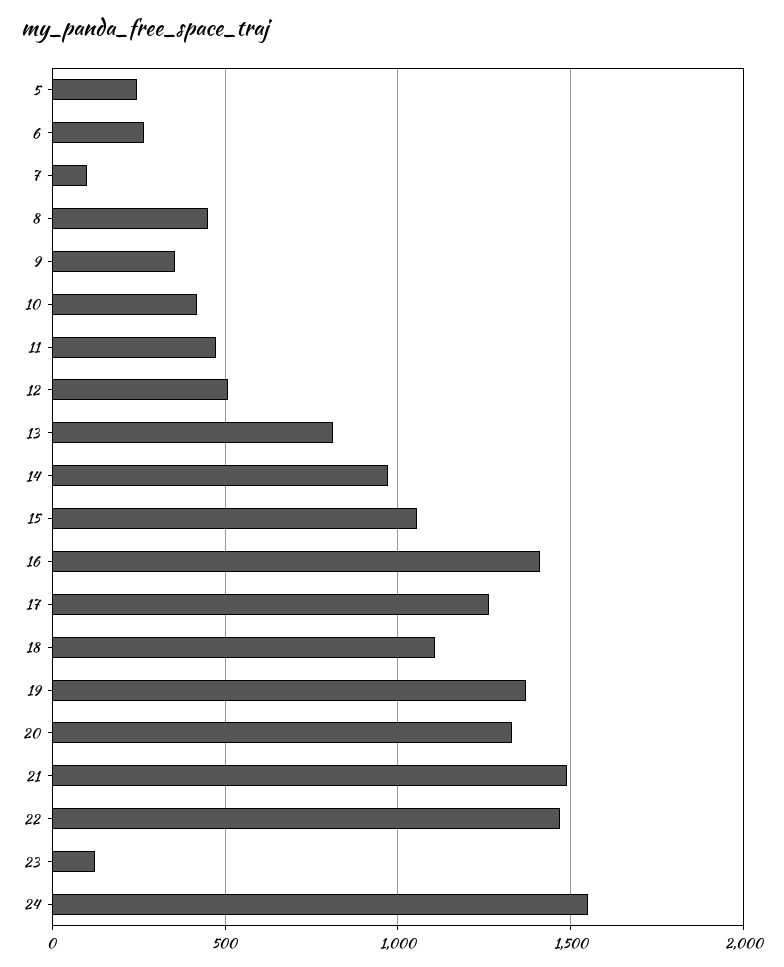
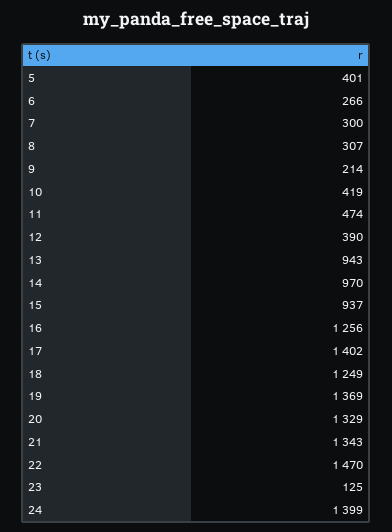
5: 250 -> 401
7: 100 -> 300
8: 450 -> 307
9: 350 -> 214
12: 500 -> 390
13: 800 -> 943
15: 1050 -> 937
16: 1400 -> 1256
17: 1250 -> 1402
18: 1100 -> 1249
21: 1500 -> 1343
24: 1550 -> 1399

